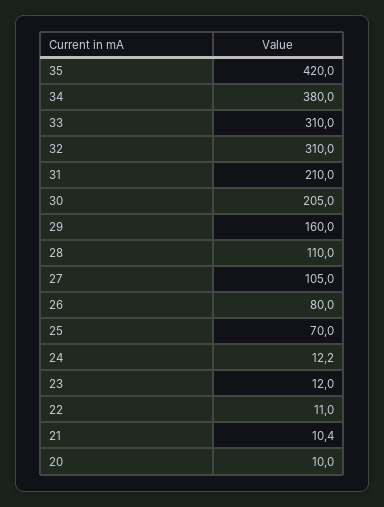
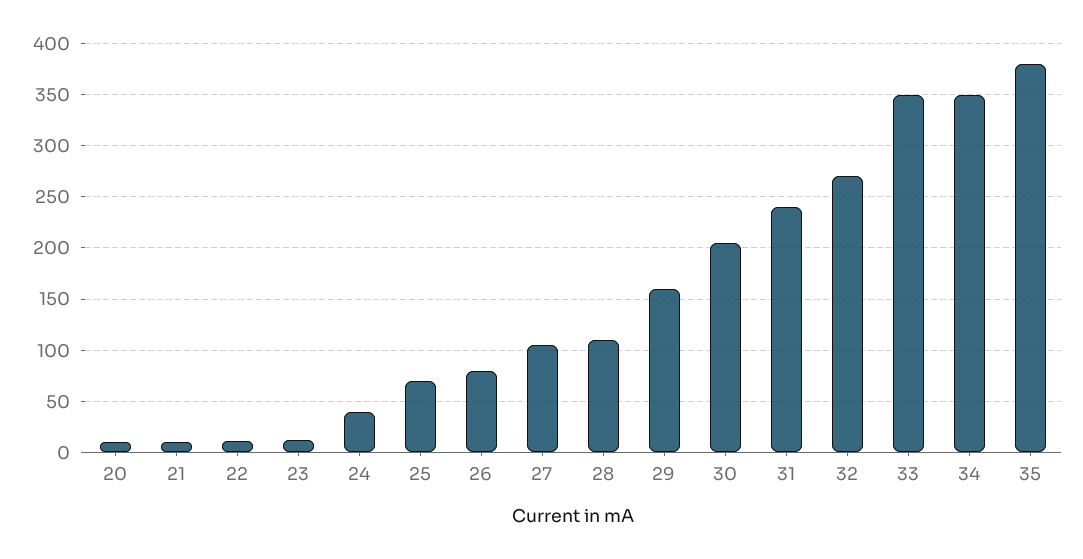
35: 420 -> 380
34: 380 -> 350
33: 310 -> 350
32: 310 -> 270
31: 210 -> 240
24: 12.2 -> 40

